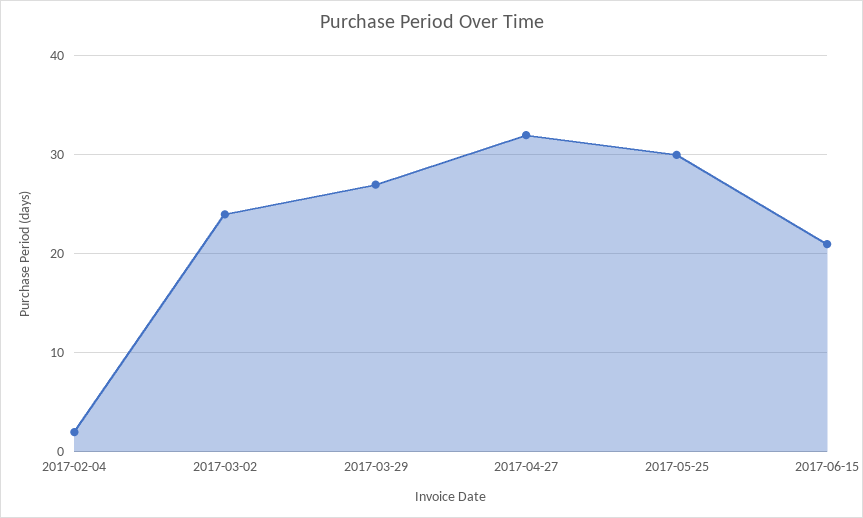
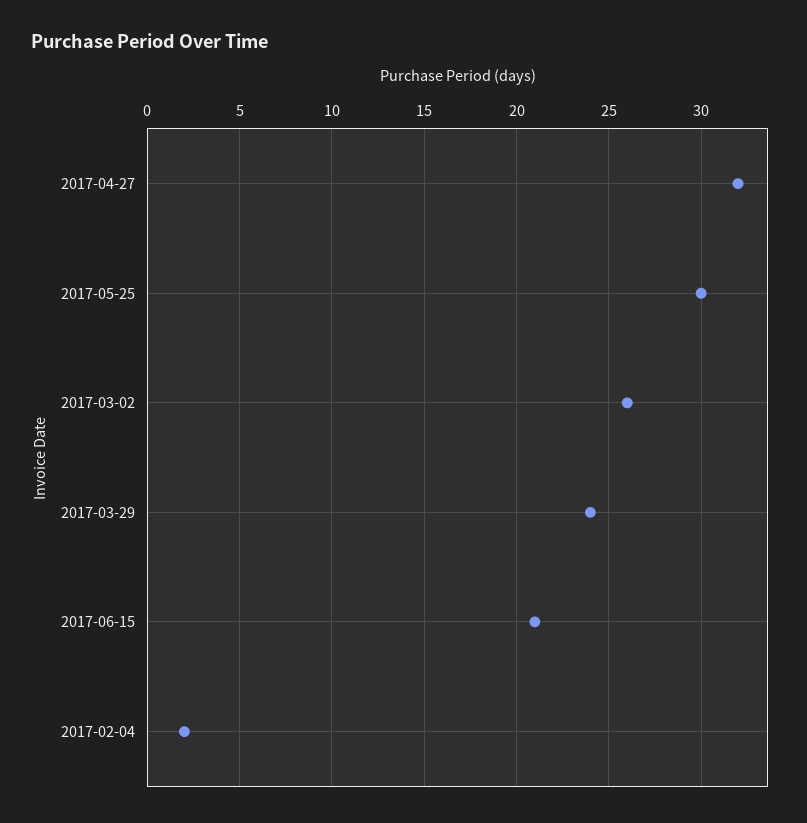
2017-03-02: 24 -> 26
2017-03-29: 27 -> 24

